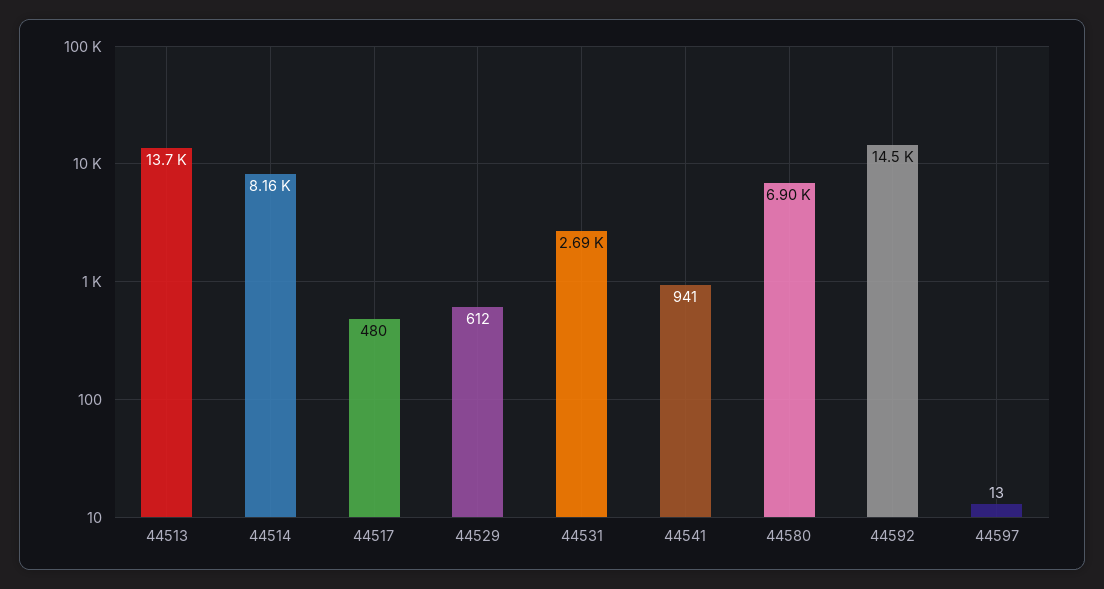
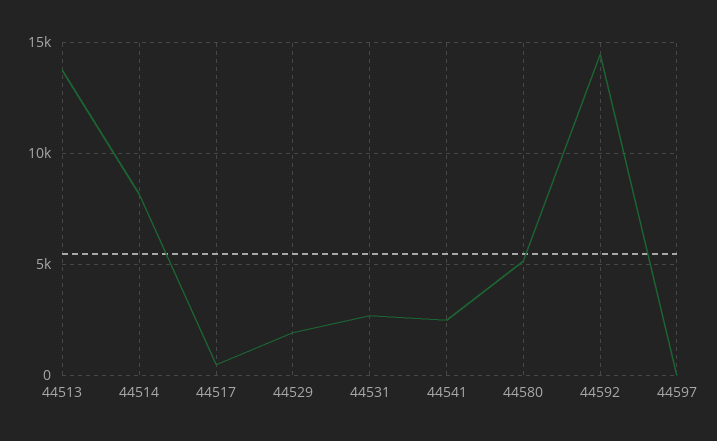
44529: 612 -> 2000
44541: 941 -> 2500
44580: 6900 -> 5000

